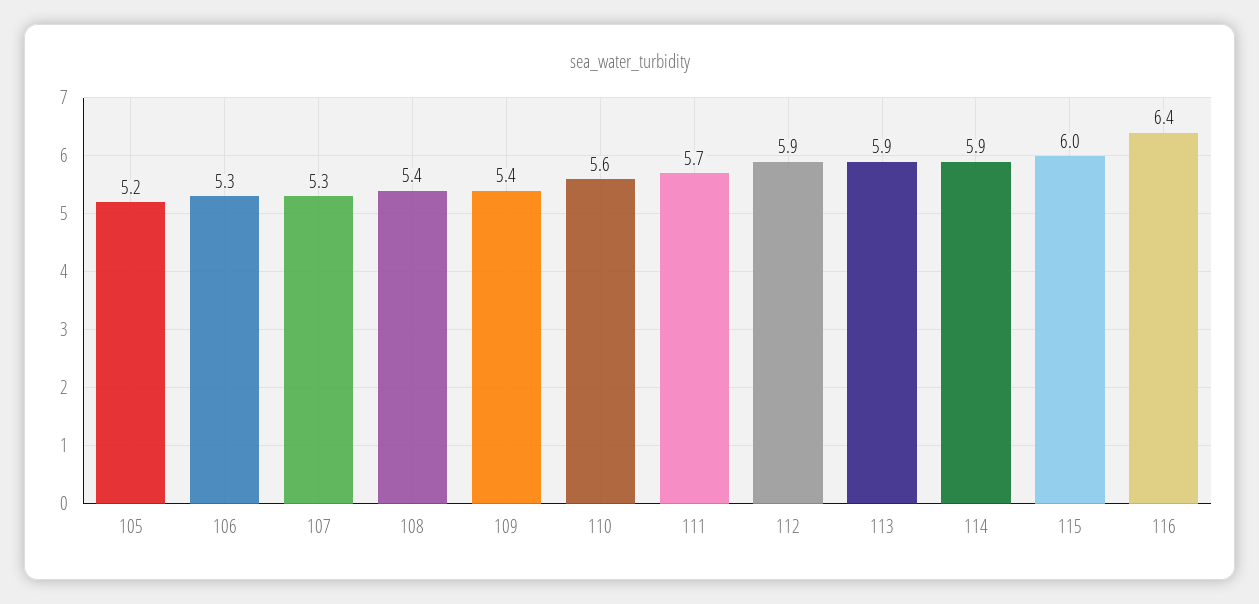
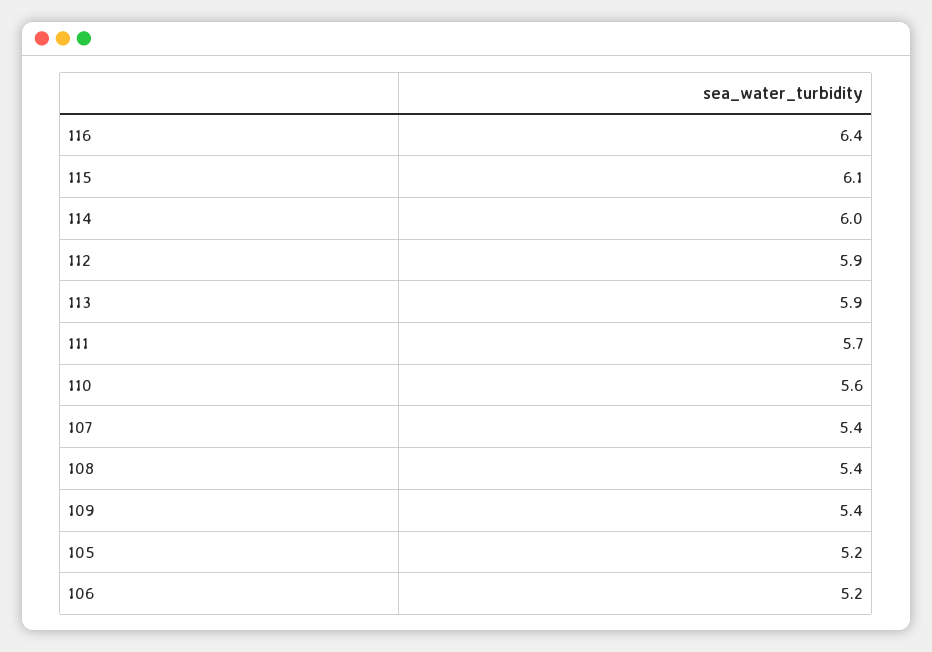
106: 5.3 -> 5.2
107: 5.3 -> 5.4
114: 5.9 -> 6
115: 6 -> 6.1

